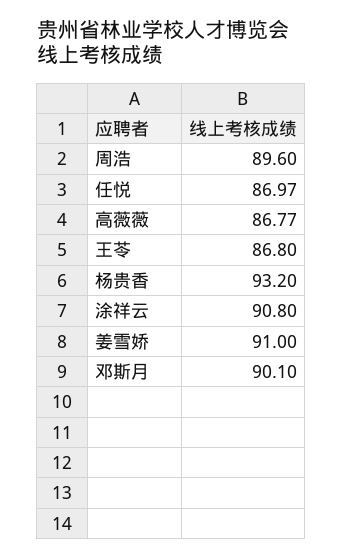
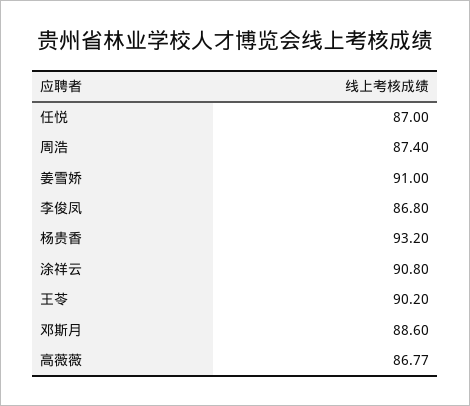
周浩: 89.6 -> 87.4
任悦: 86.97 -> 87
王苓: 86.8 -> 90.2
邓斯月: 90.1 -> 88.6
李俊凤: none -> 86.8

